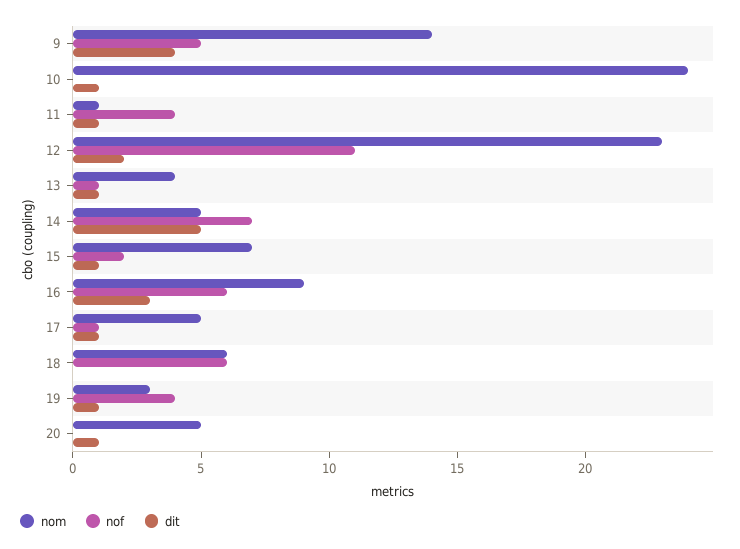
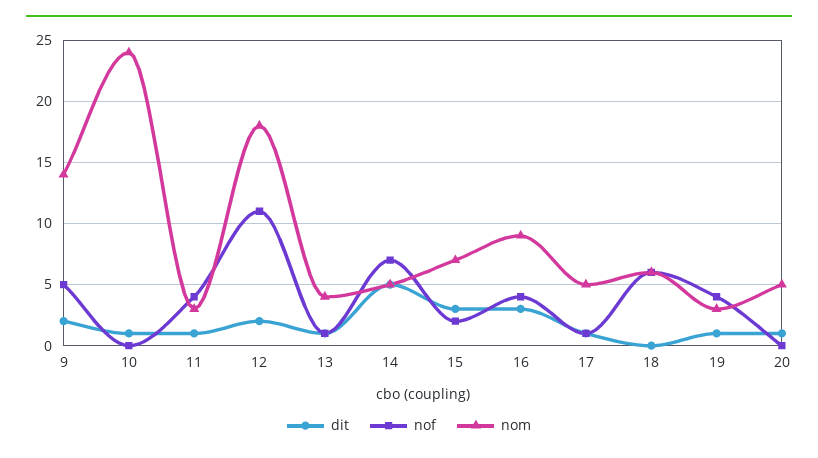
dit, 9: 4 -> 2
nom, 11: 1 -> 3
nom, 12: 23 -> 18
dit, 15: 1 -> 3
nof, 16: 6 -> 4

